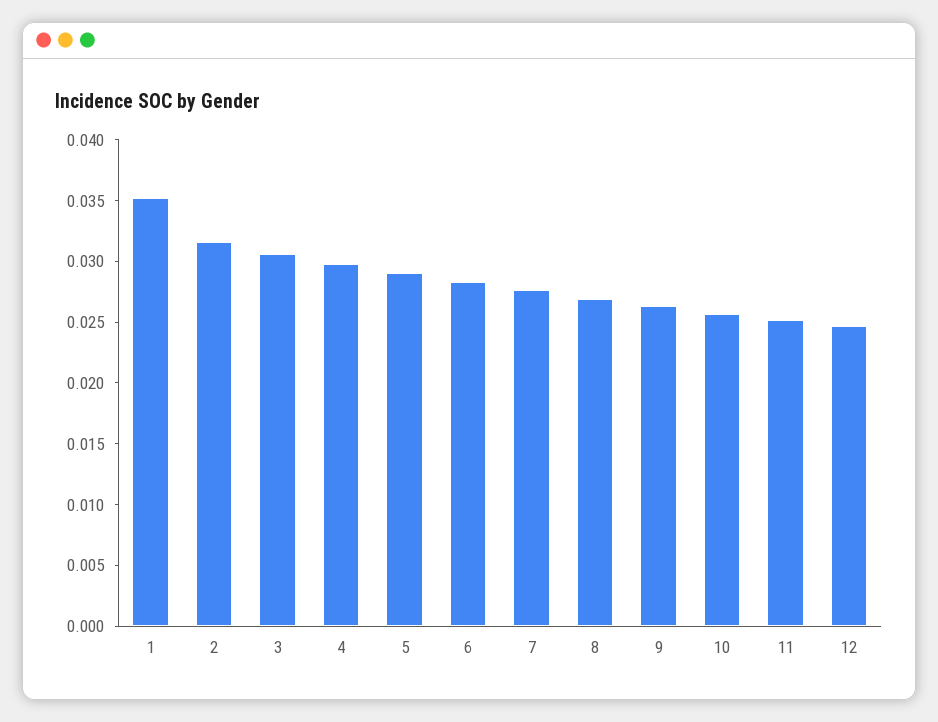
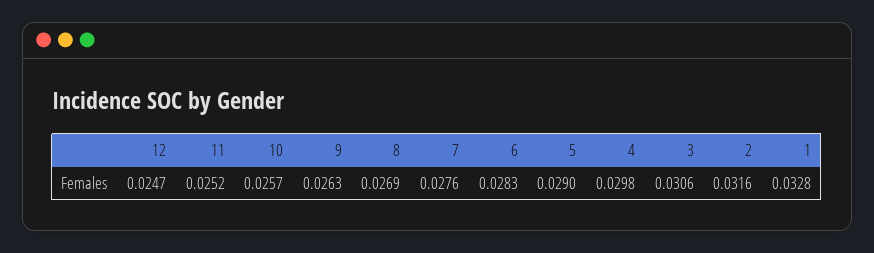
1: 0.035 -> 0.0328

